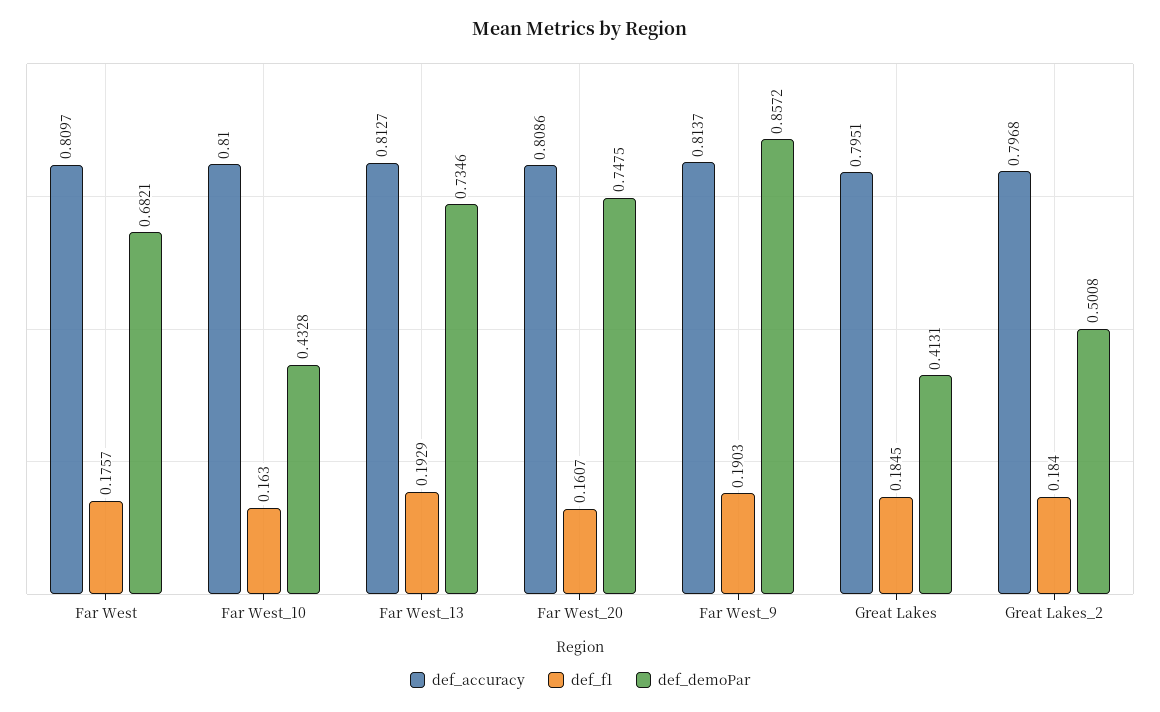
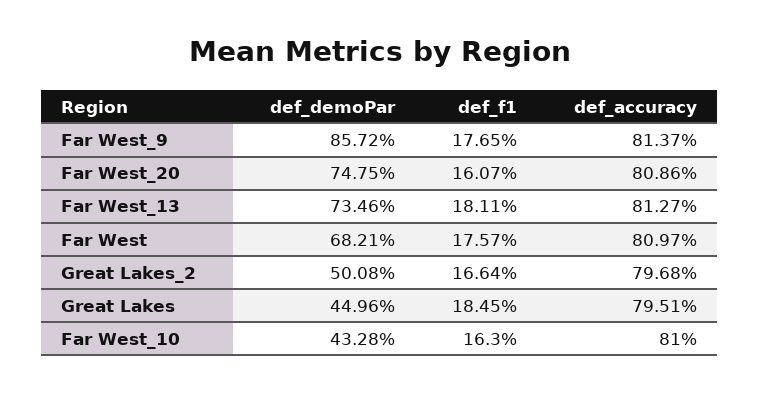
def_f1, Far West_13: 0.1929 -> 0.1811
def_f1, Far West_9: 0.1903 -> 0.1765
def_demoPar, Great Lakes: 0.4131 -> 0.4496
def_f1, Great Lakes_2: 0.184 -> 0.1664

